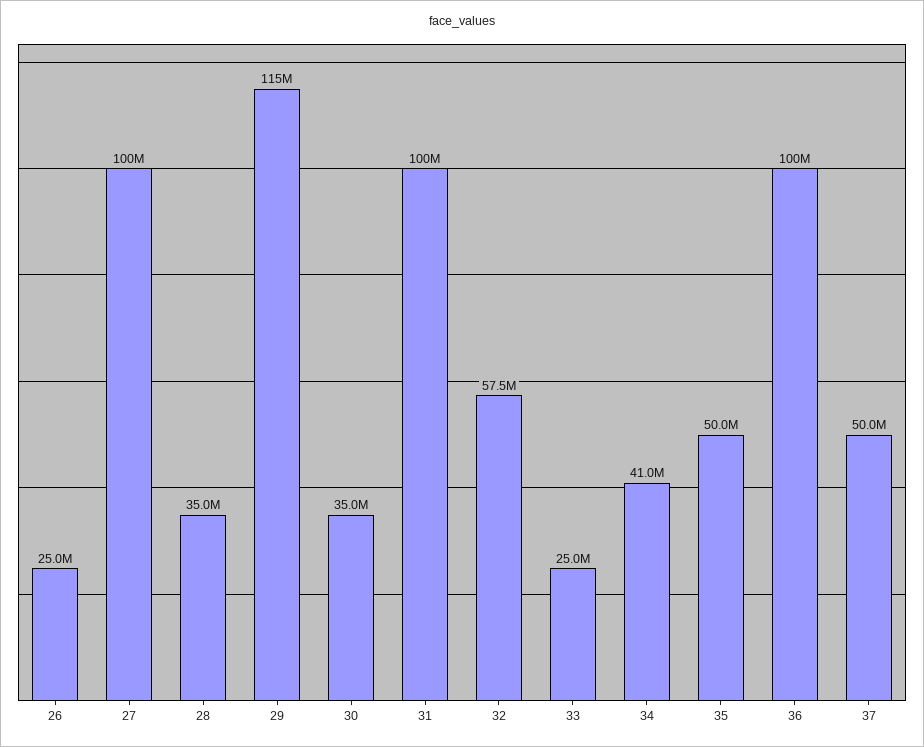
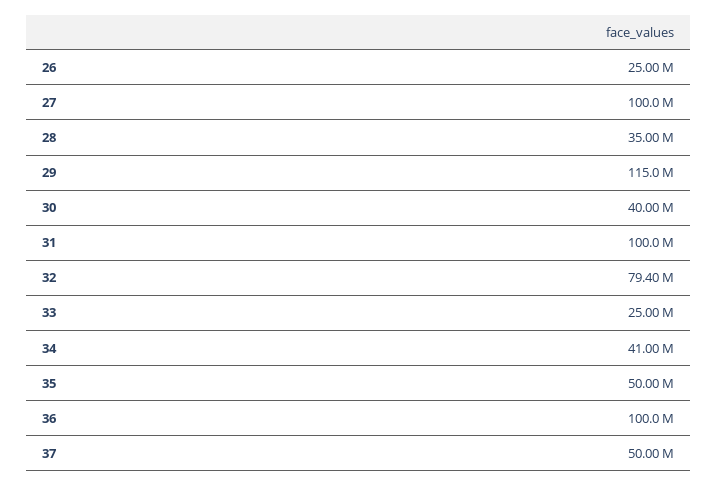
30: 35000000 -> 40000000
32: 57500000 -> 79400000

